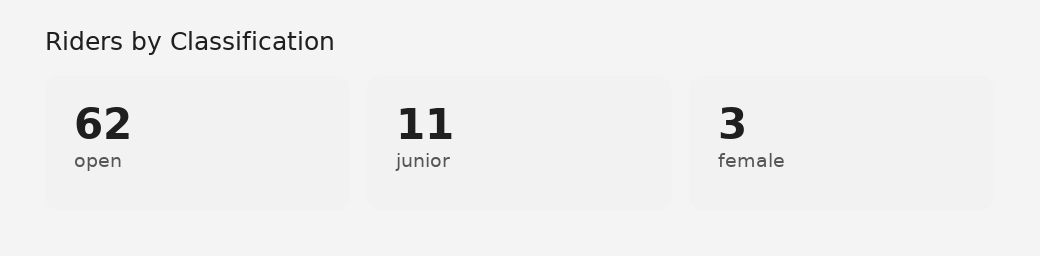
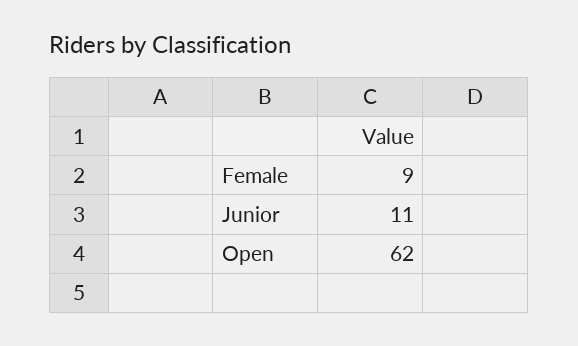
female: 3 -> 9

